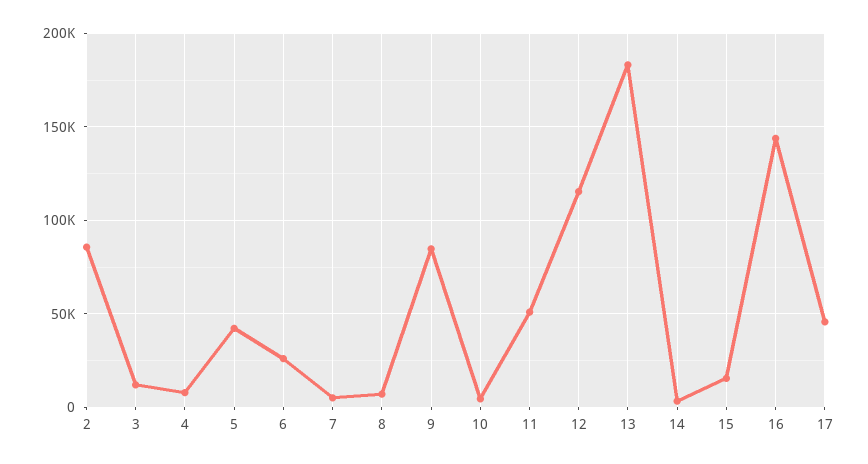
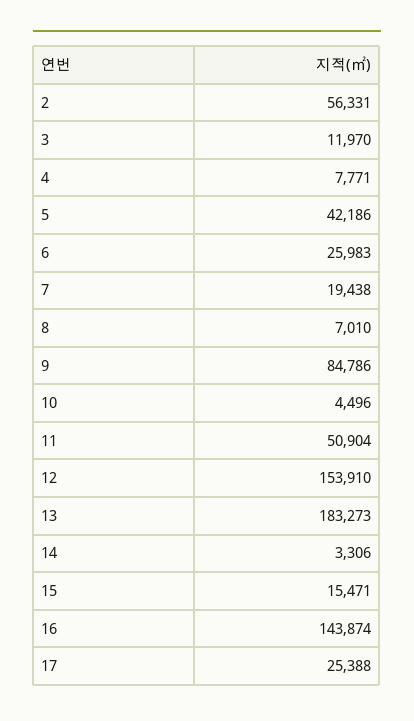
2: 85000 -> 56331
7: 5000 -> 19438
12: 115000 -> 153910
17: 45000 -> 25388

